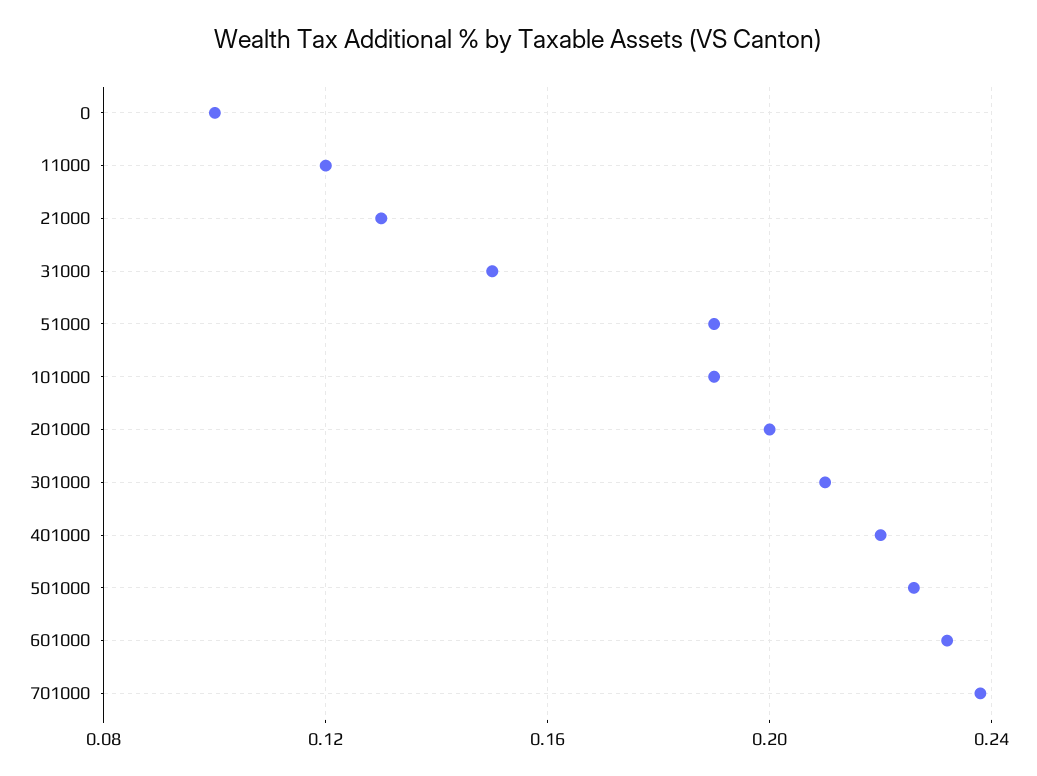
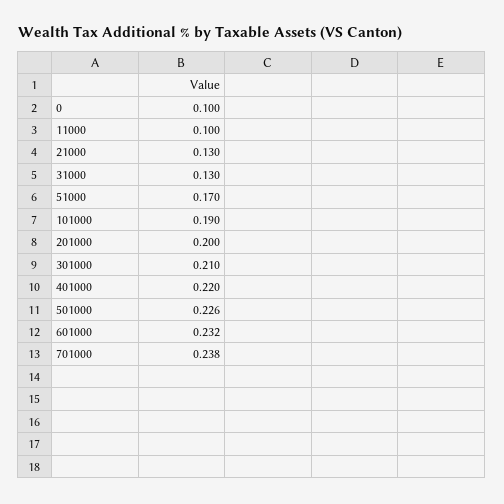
11000: 0.12 -> 0.1
31000: 0.15 -> 0.13
51000: 0.19 -> 0.17

